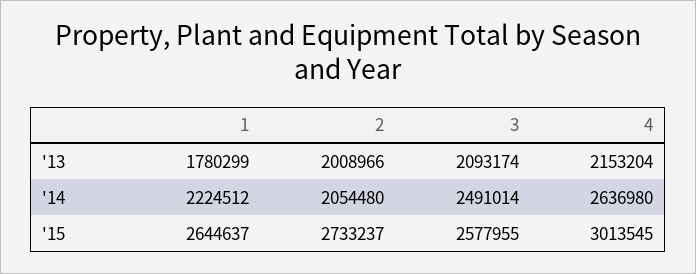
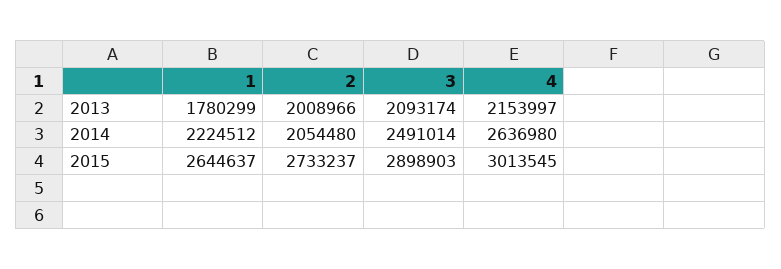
4, '13: 2153204 -> 2153997
3, '15: 2577955 -> 2898903

